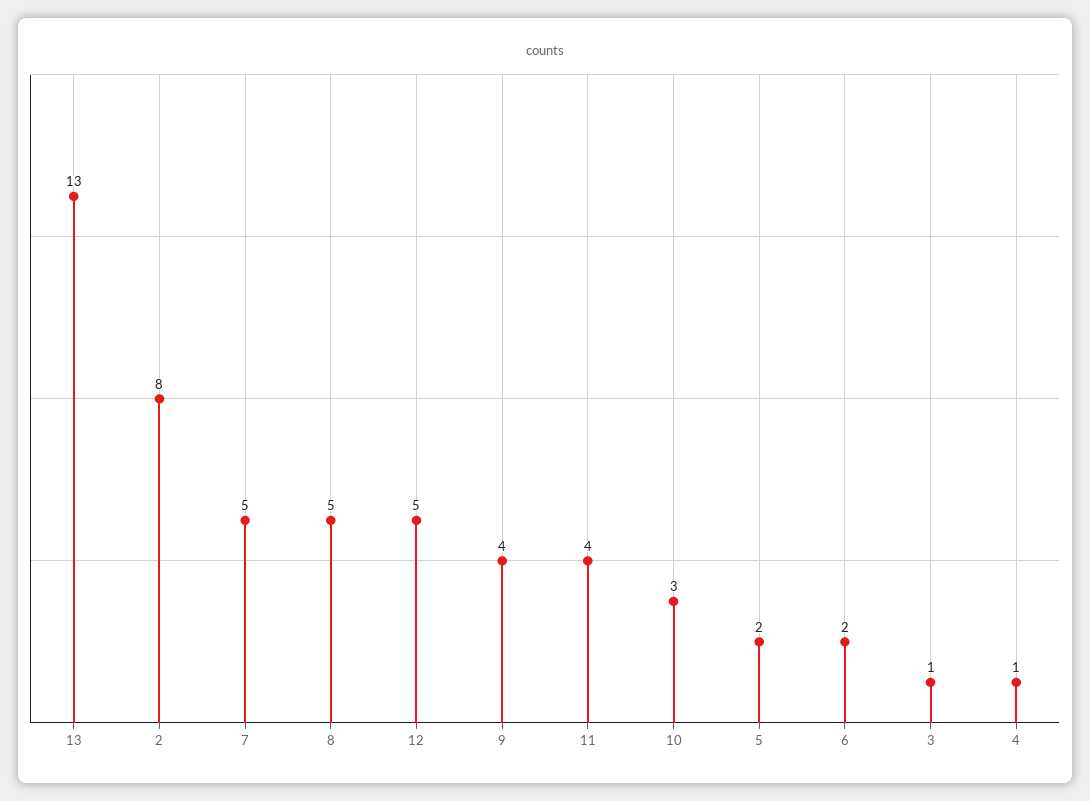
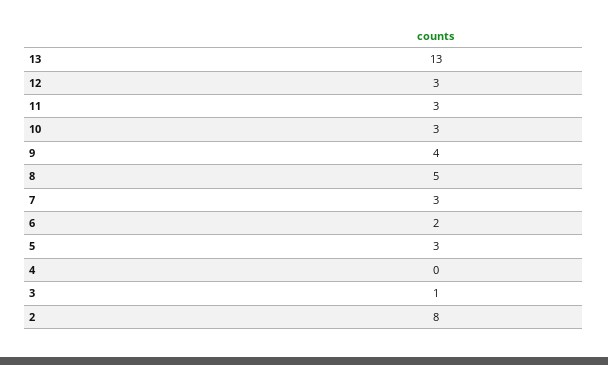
7: 5 -> 3
12: 5 -> 3
11: 4 -> 3
5: 2 -> 3
4: 1 -> 0

